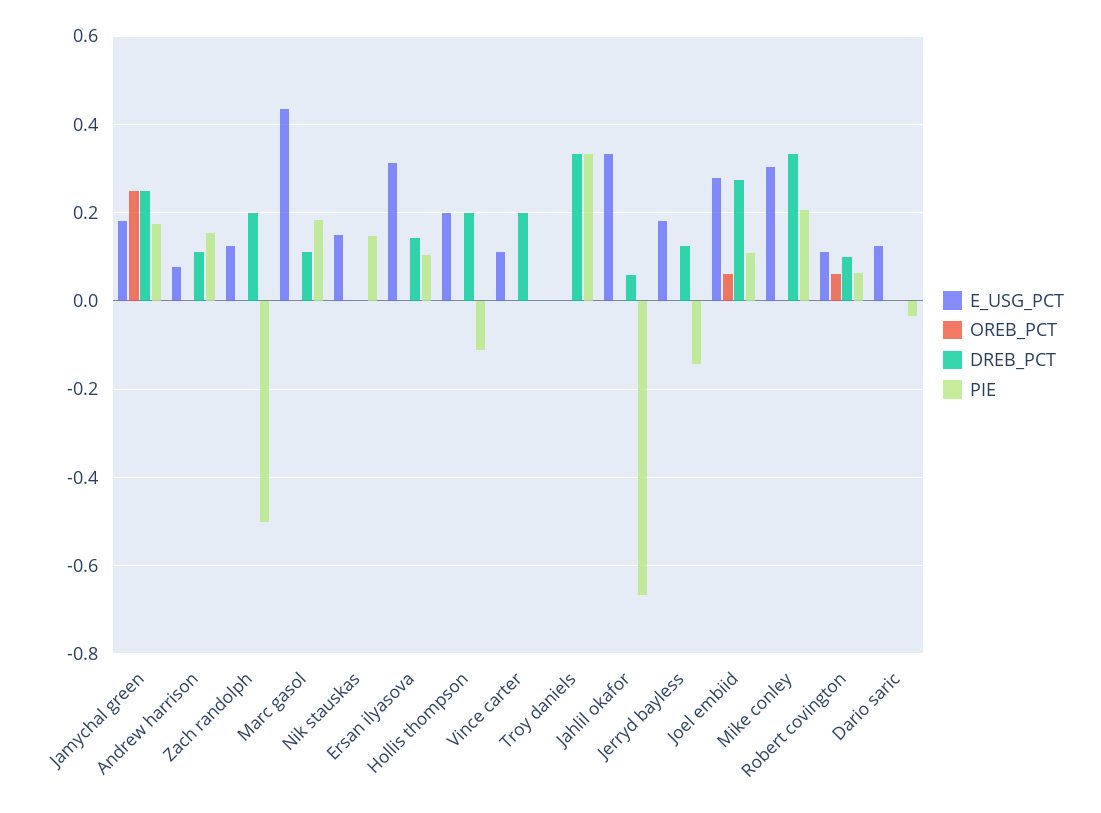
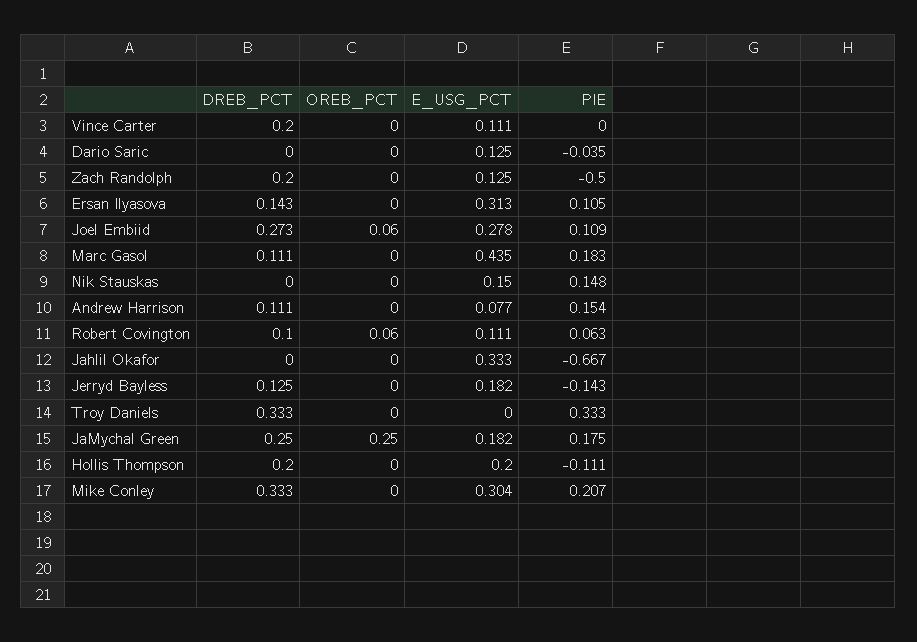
DREB_PCT, Jahlil okafor: 0.06 -> 0

